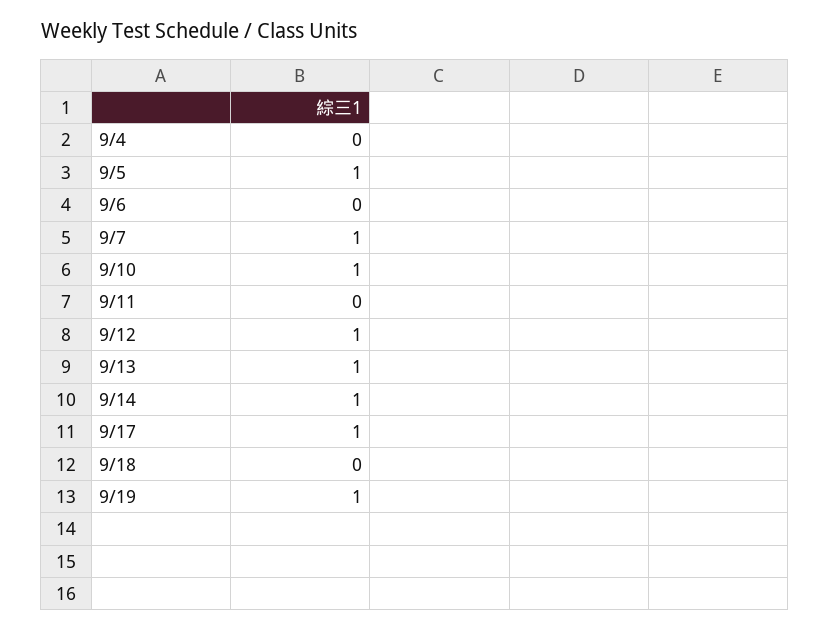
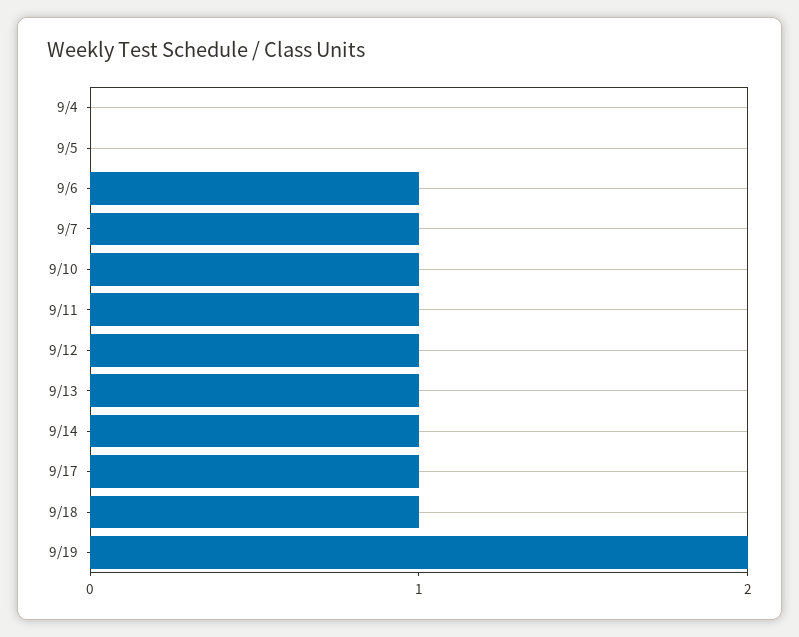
9/5: 1 -> 0
9/6: 0 -> 1
9/11: 0 -> 1
9/18: 0 -> 1
9/19: 1 -> 2

